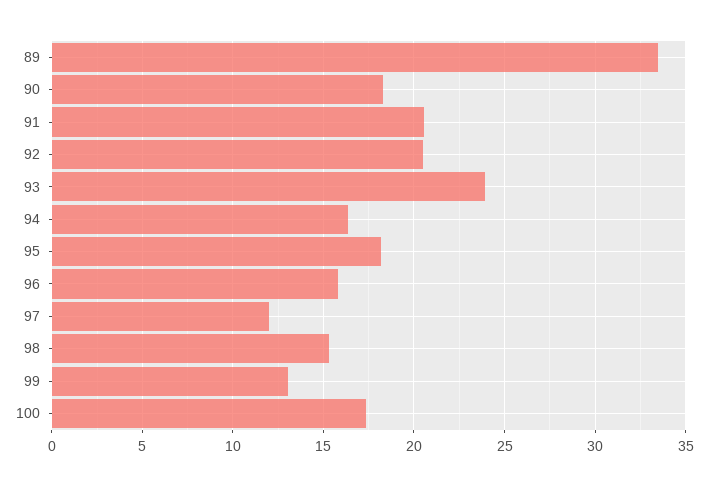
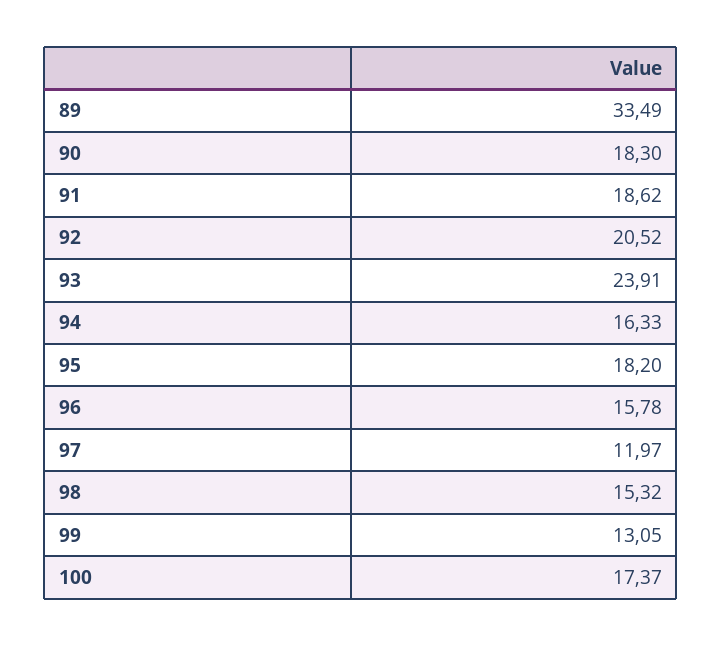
91: 20.5 -> 18.62

